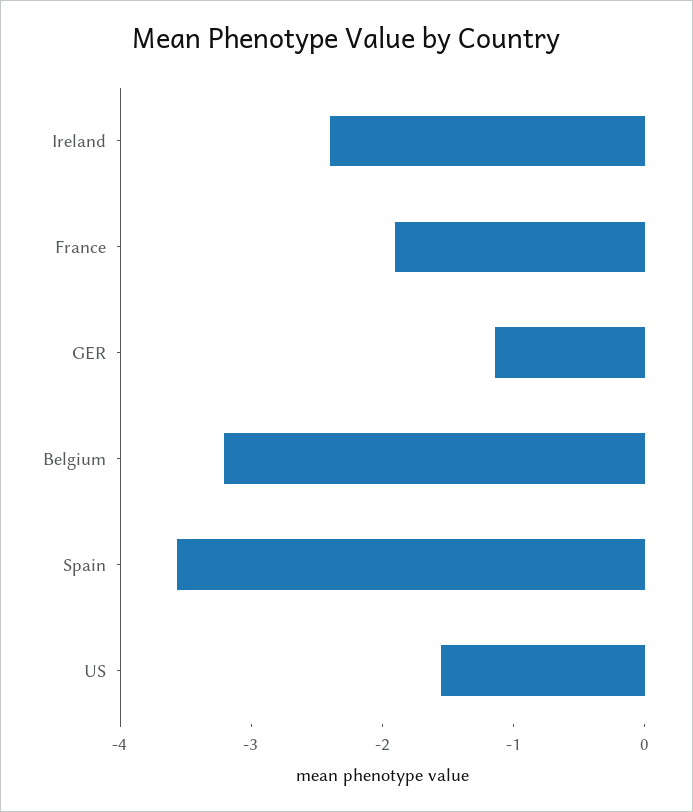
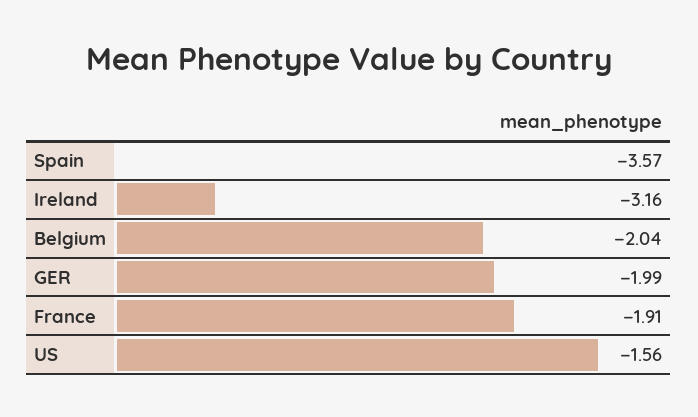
Ireland: -2.4 -> -3.16
GER: -1.2 -> -1.99
Belgium: -3.2 -> -2.04

